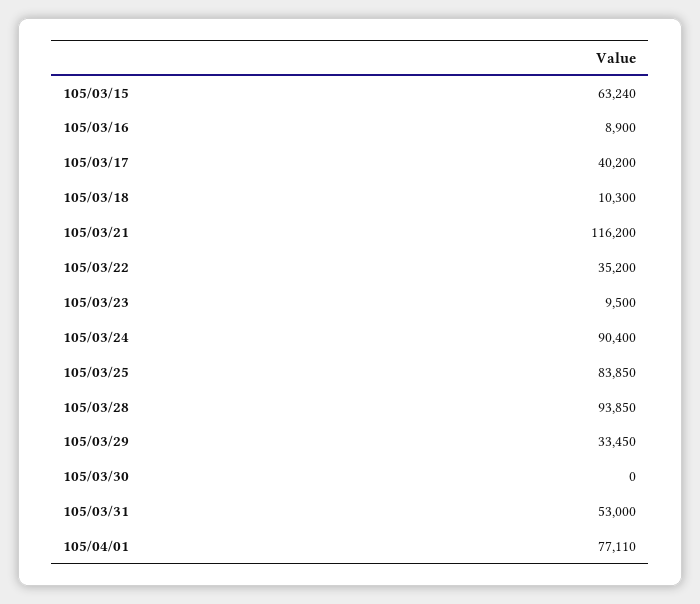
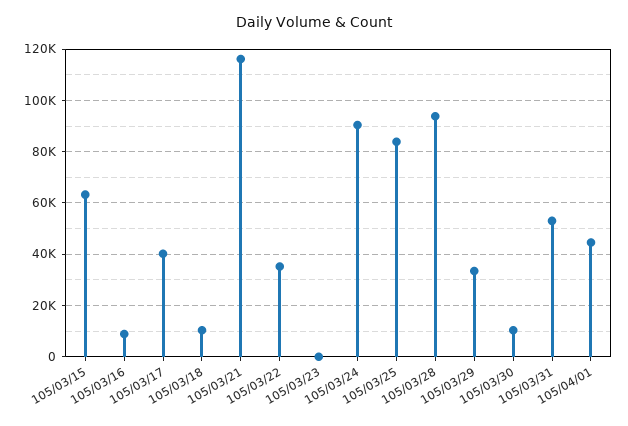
105/03/23: 9500 -> 0
105/03/30: 0 -> 10000
105/04/01: 77110 -> 45000

